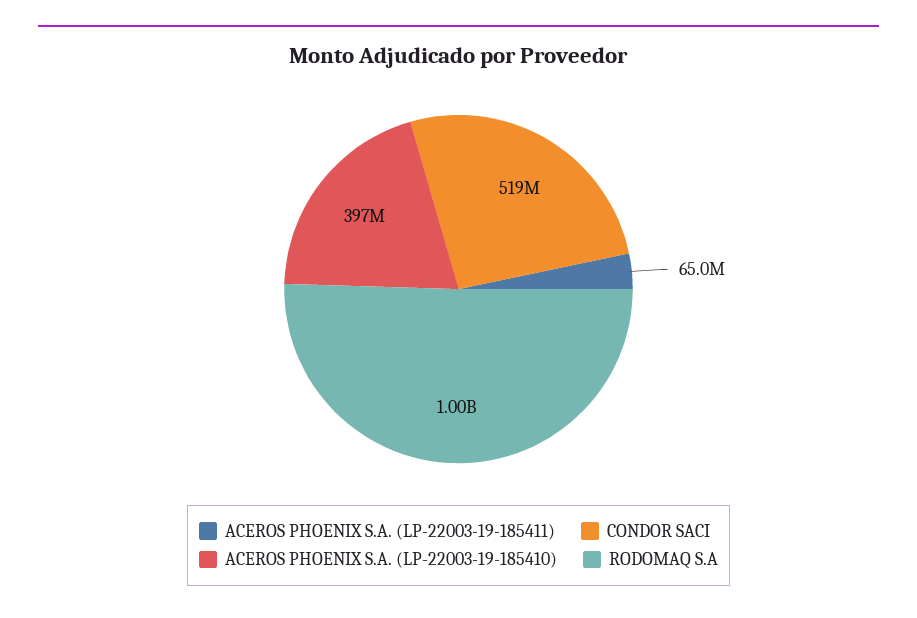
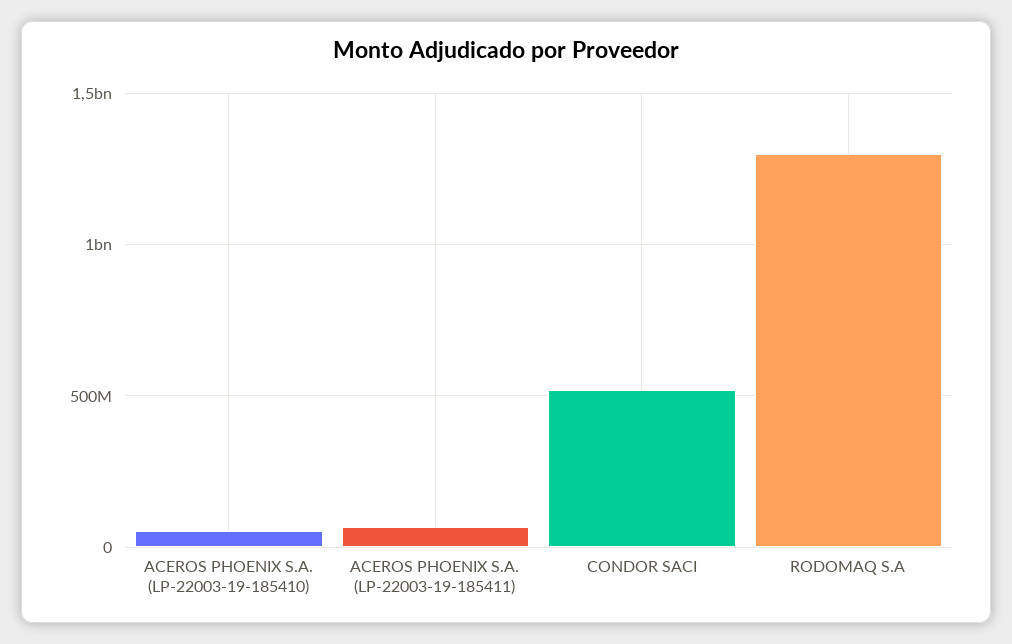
ACEROS PHOENIX S.A. (LP-22003-19-185410): 397000000 -> 50000000
RODOMAQ S.A: 1000000000 -> 1300000000

